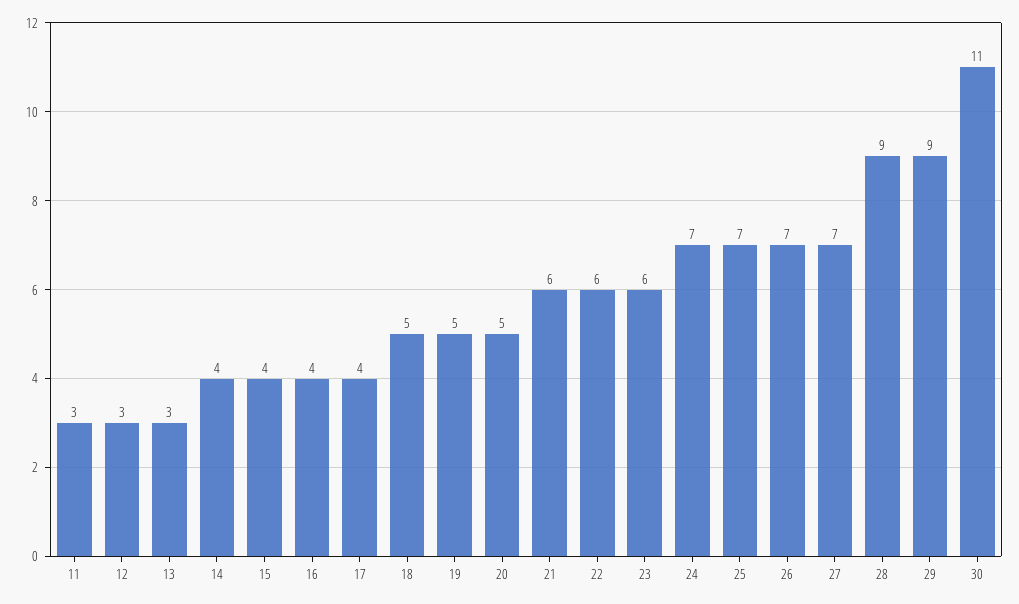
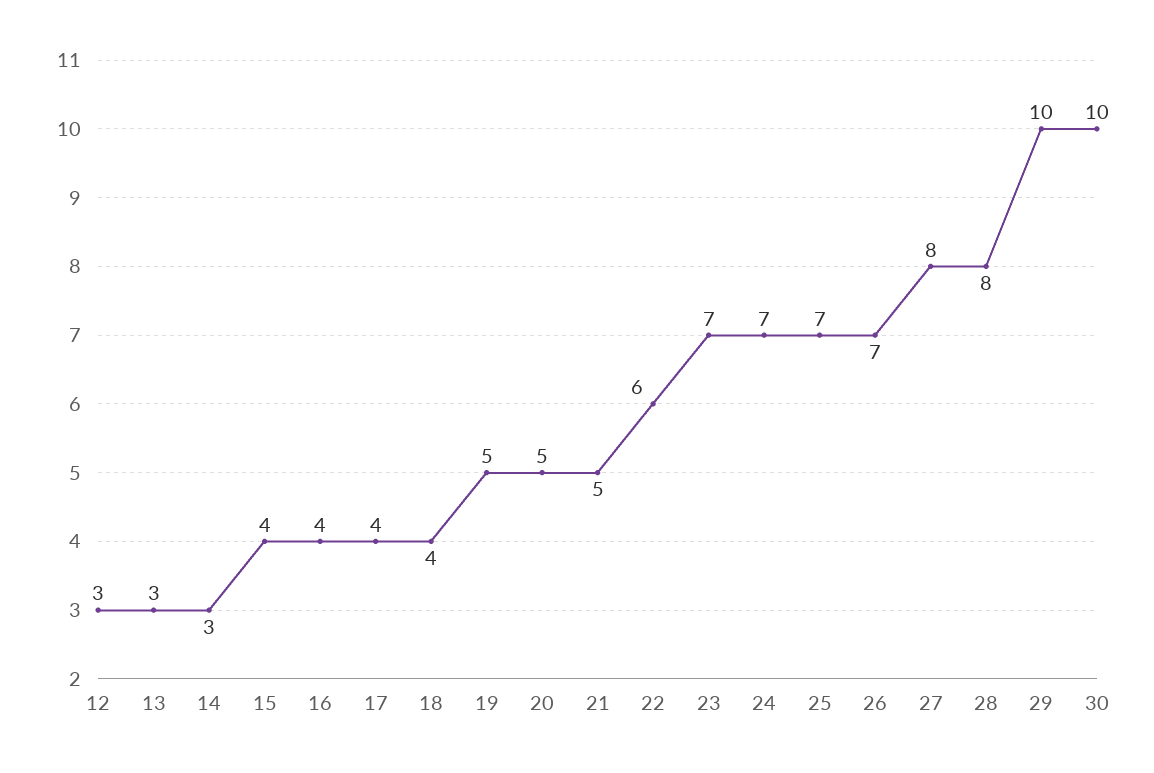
11: 3 -> none
14: 4 -> 3
18: 5 -> 4
21: 6 -> 5
23: 6 -> 7
27: 7 -> 8
28: 9 -> 8
29: 9 -> 10
30: 11 -> 10

